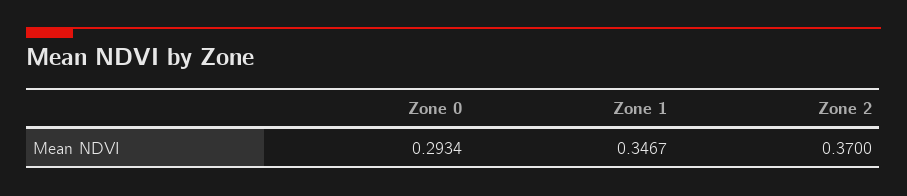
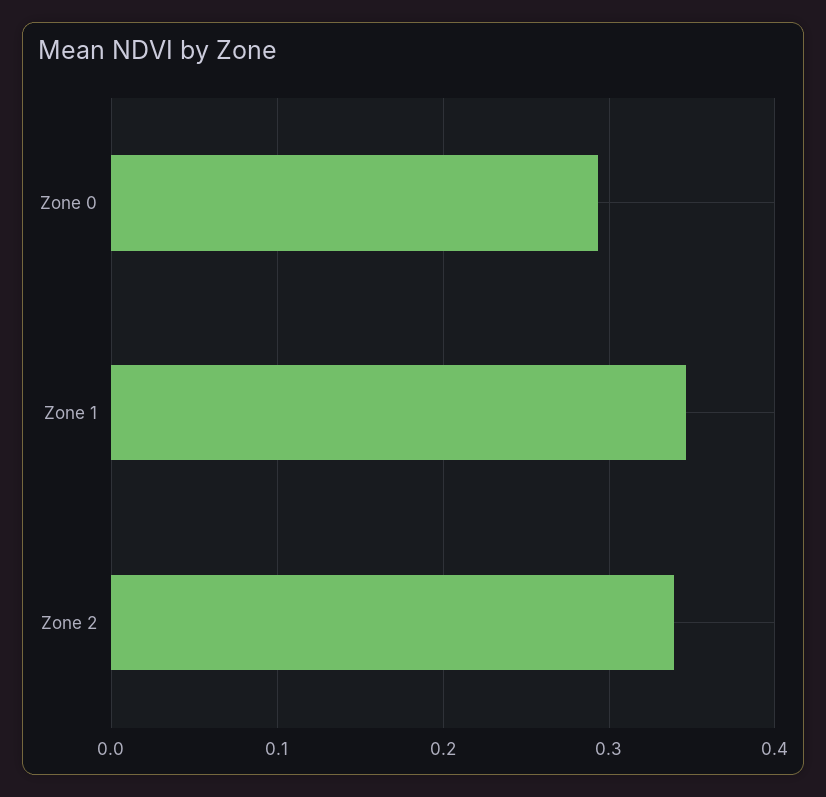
Zone 2: 0.37 -> 0.34

